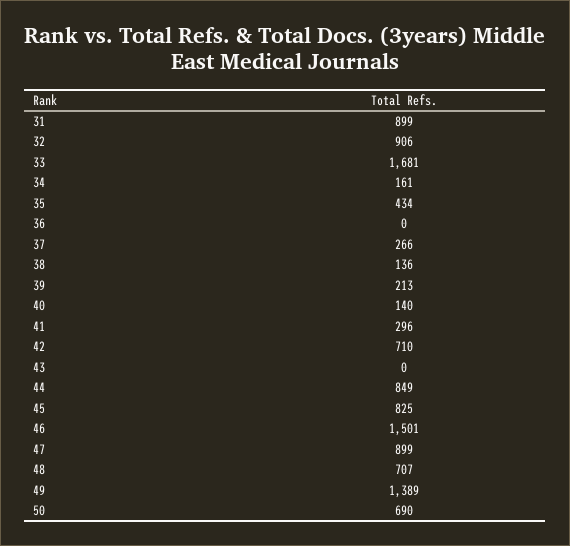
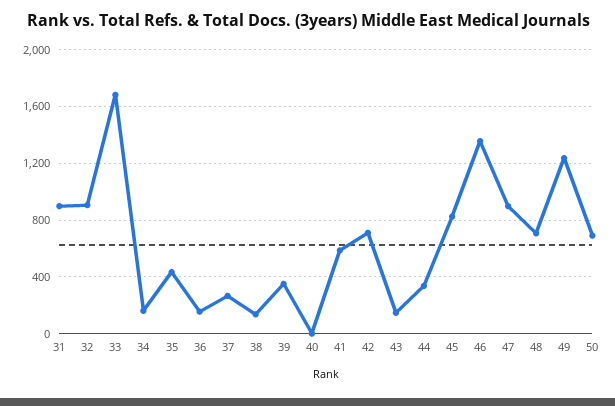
36: 0 -> 150
39: 213 -> 350
40: 140 -> 0
41: 296 -> 600
43: 0 -> 150
44: 849 -> 350
46: 1501 -> 1350
49: 1389 -> 1250

